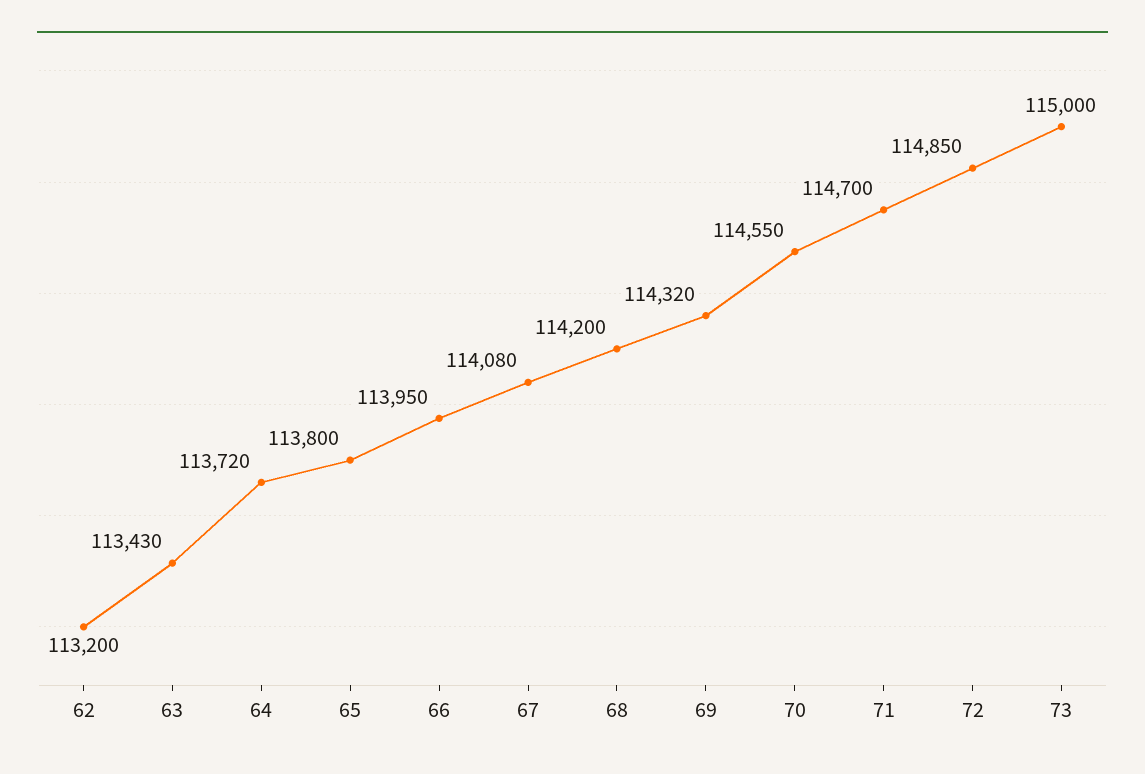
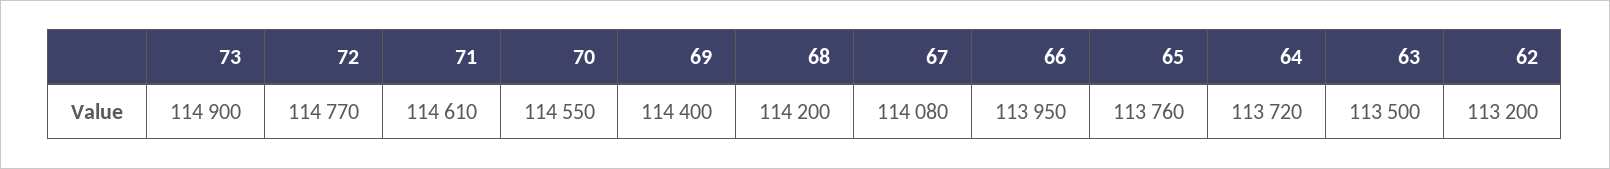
63: 113430 -> 113500
65: 113800 -> 113760
69: 114320 -> 114400
71: 114700 -> 114610
72: 114850 -> 114770
73: 115000 -> 114900

